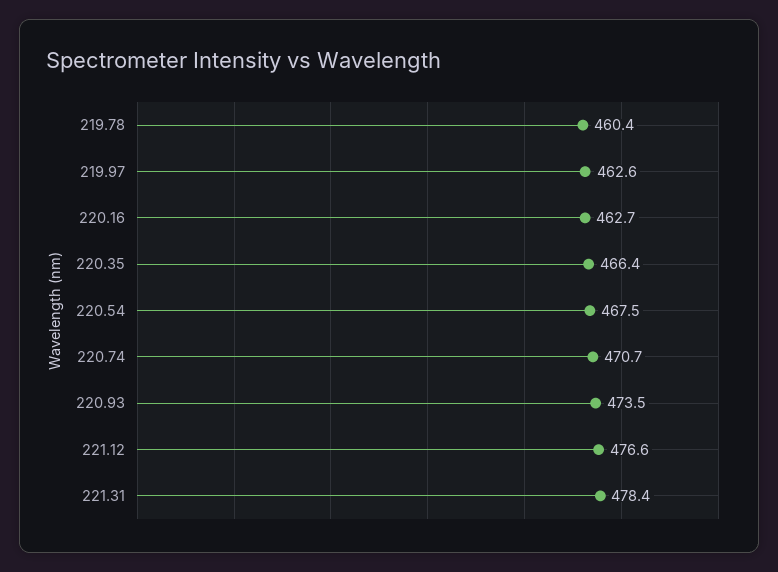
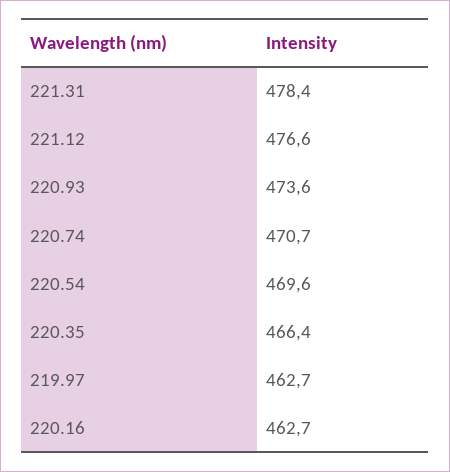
219.78: 460.4 -> none
219.97: 462.6 -> 462.7
220.54: 467.5 -> 469.6
220.93: 473.5 -> 473.6

